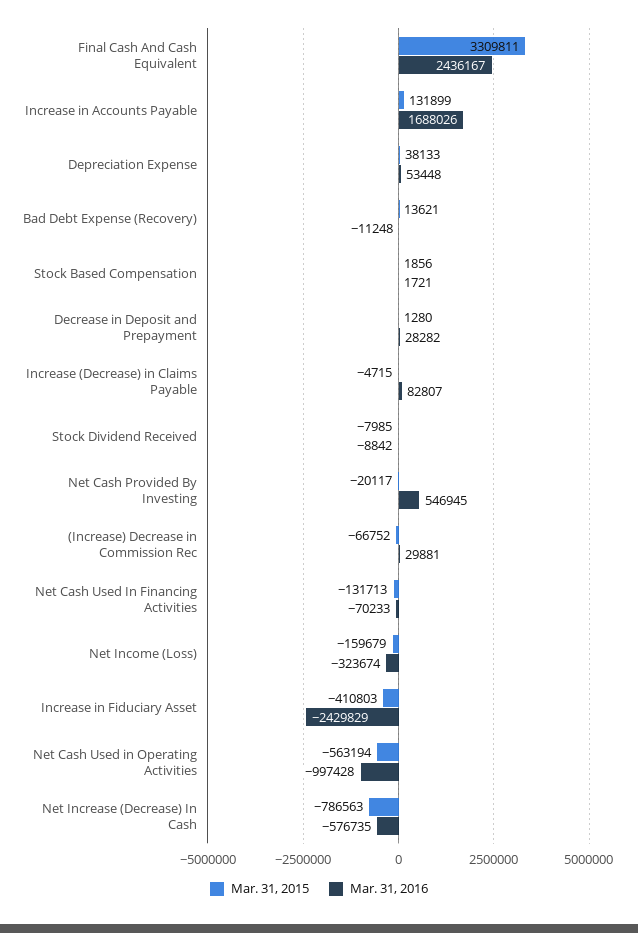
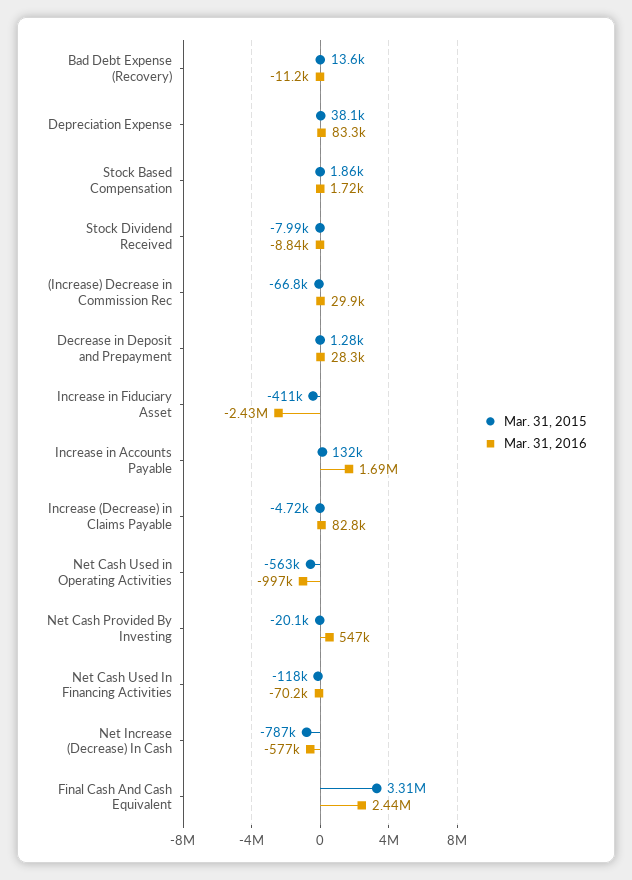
Mar. 31, 2016, Depreciation Expense: 53448 -> 83300
Mar. 31, 2015, Net Cash Used In Financing Activities: -131713 -> -118000
Mar. 31, 2015, Net Income (Loss): -159679 -> none
Mar. 31, 2016, Net Income (Loss): -323674 -> none

